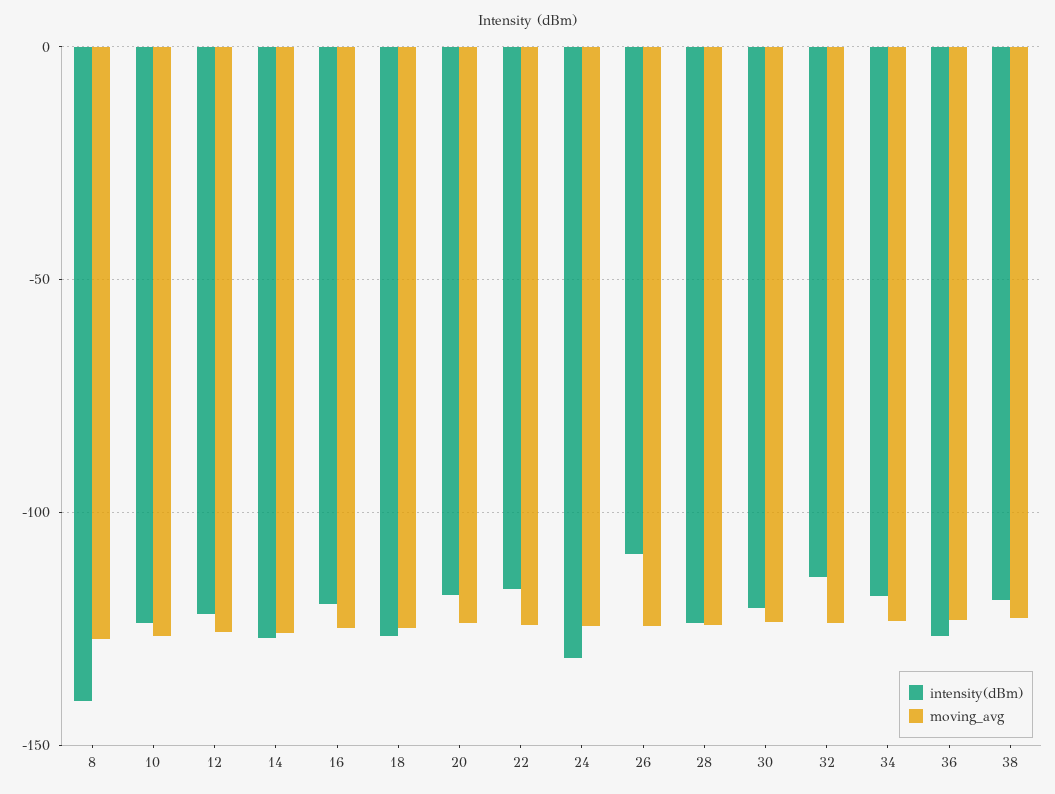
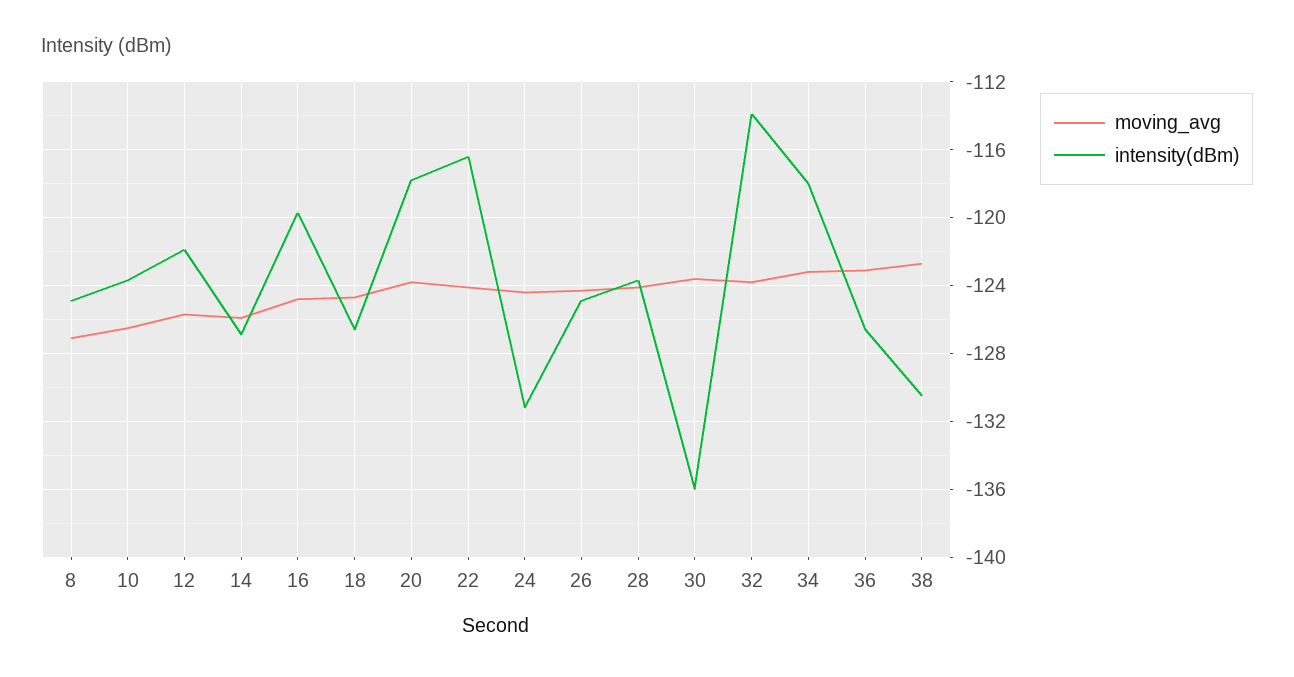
intensity(dBm), 8: -140 -> -125
intensity(dBm), 26: -110 -> -125
intensity(dBm), 30: -120 -> -136
intensity(dBm), 38: -120 -> -130.5

